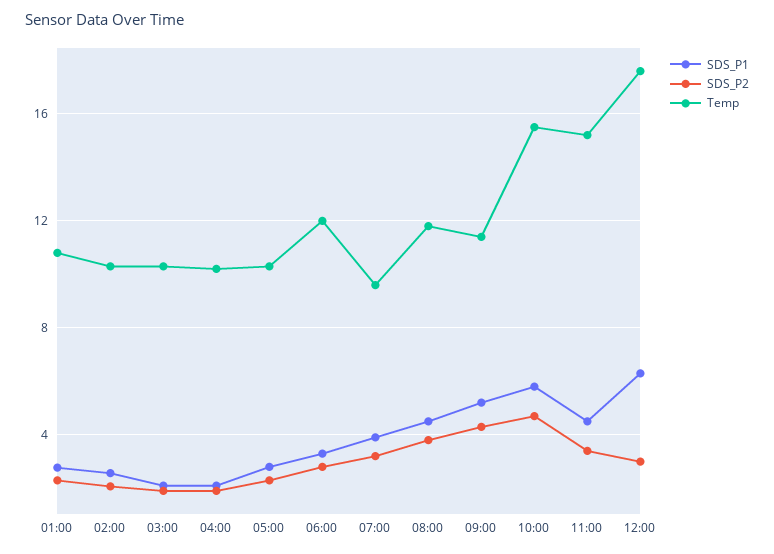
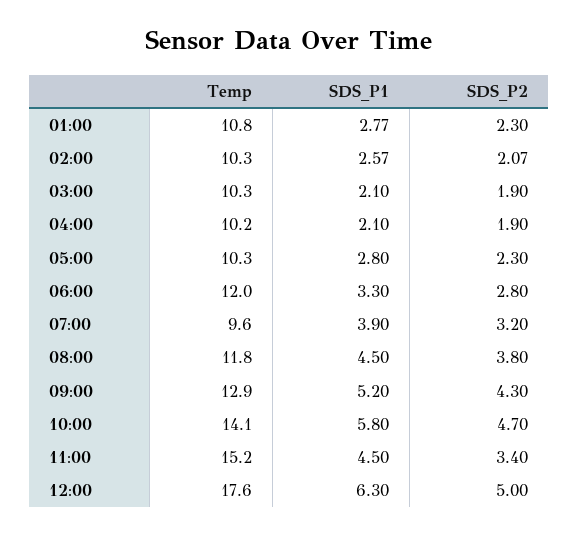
Temp, 09:00: 11.5 -> 12.9
Temp, 10:00: 15.5 -> 14.1
SDS_P2, 12:00: 3 -> 5

